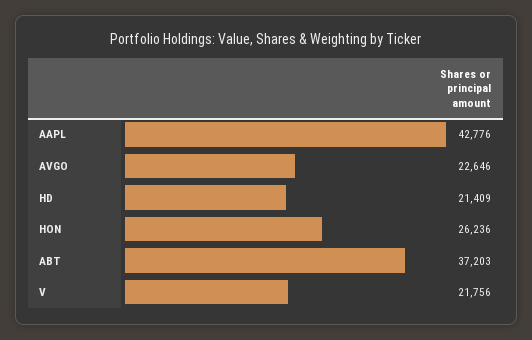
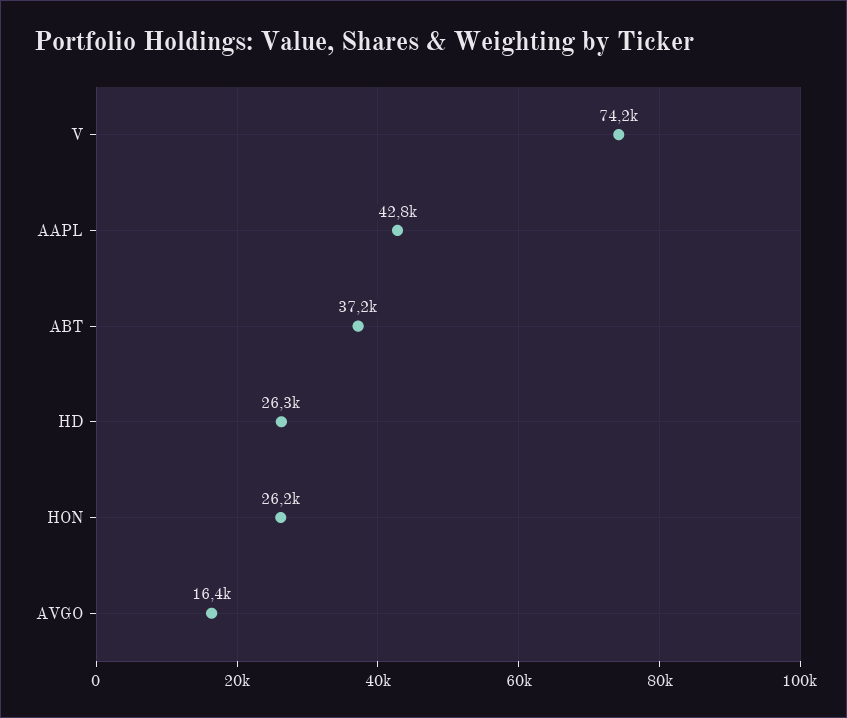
AVGO: 22646 -> 16400
HD: 21409 -> 26300
V: 21756 -> 74200

